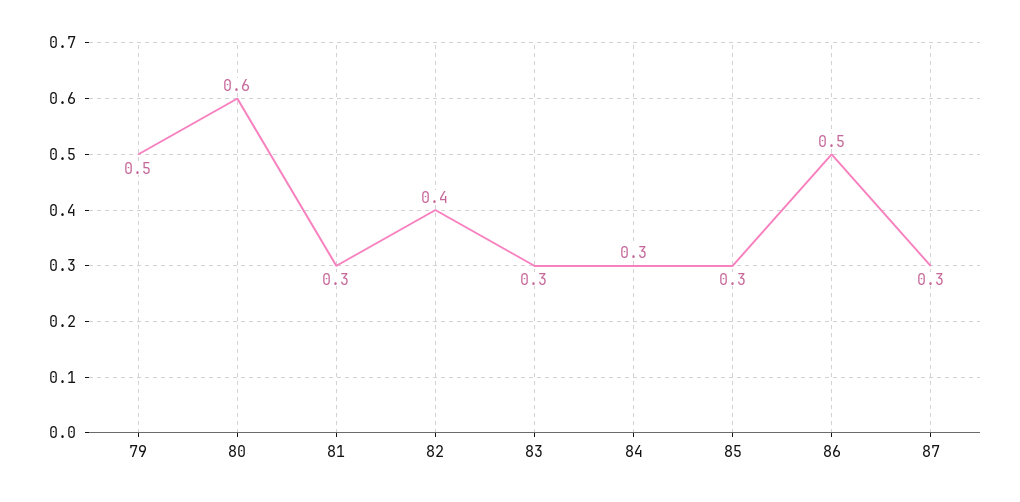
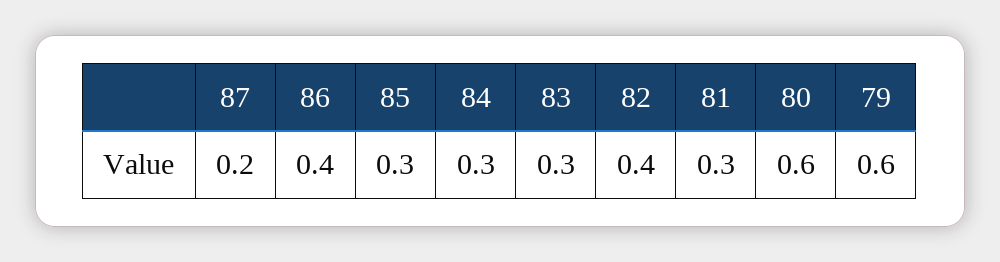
79: 0.5 -> 0.6
86: 0.5 -> 0.4
87: 0.3 -> 0.2

